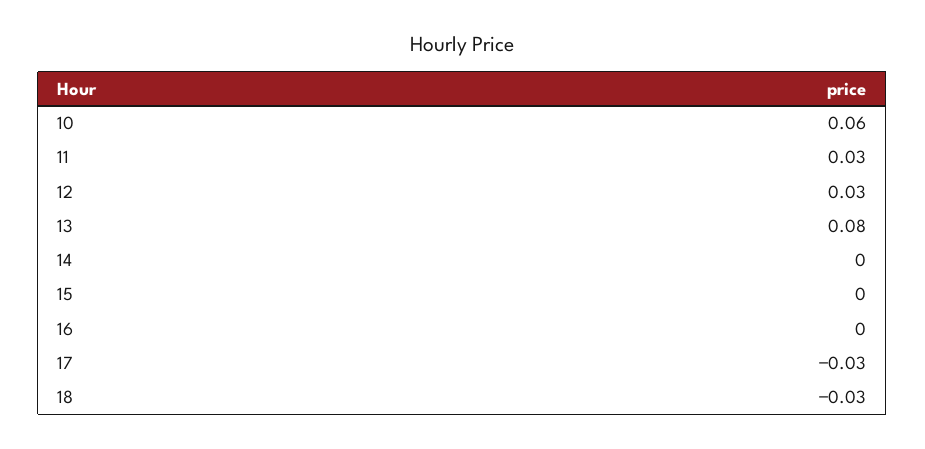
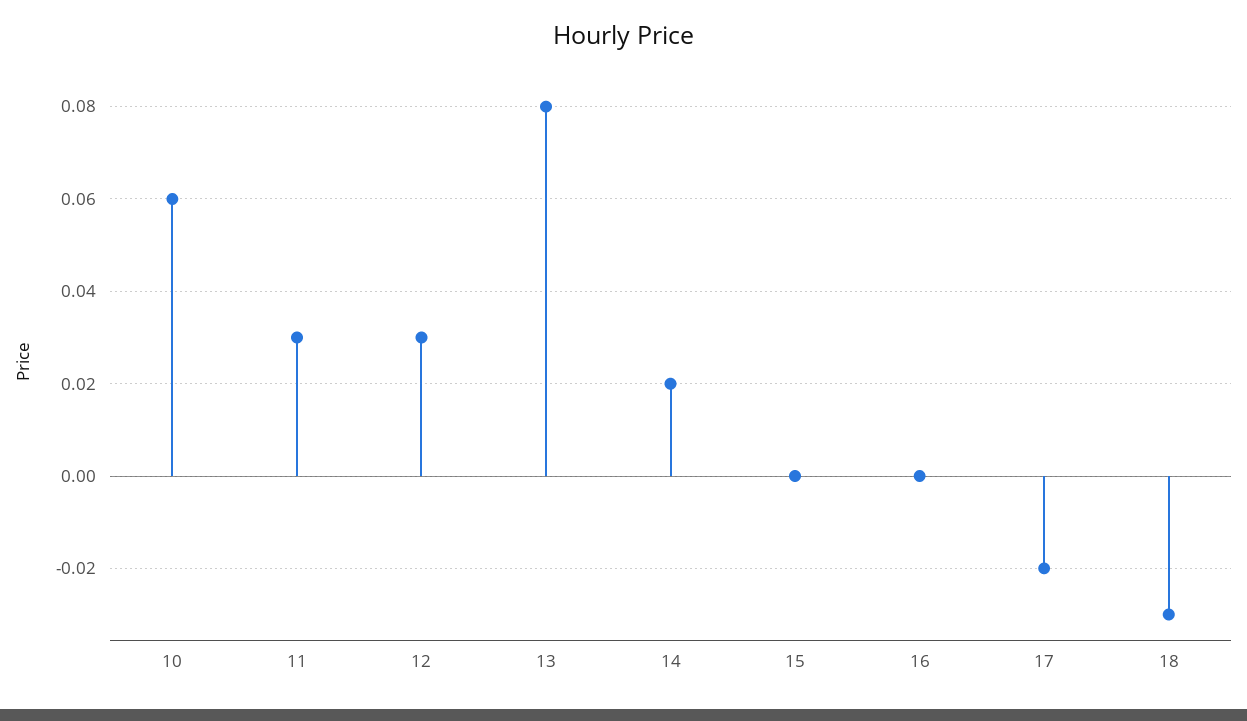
14: 0 -> 0.02
17: -0.03 -> -0.02

